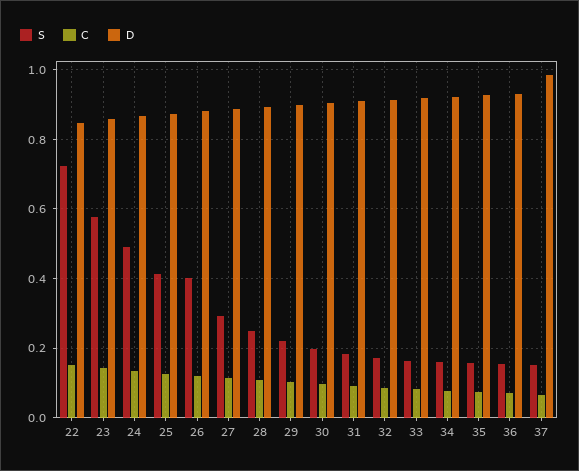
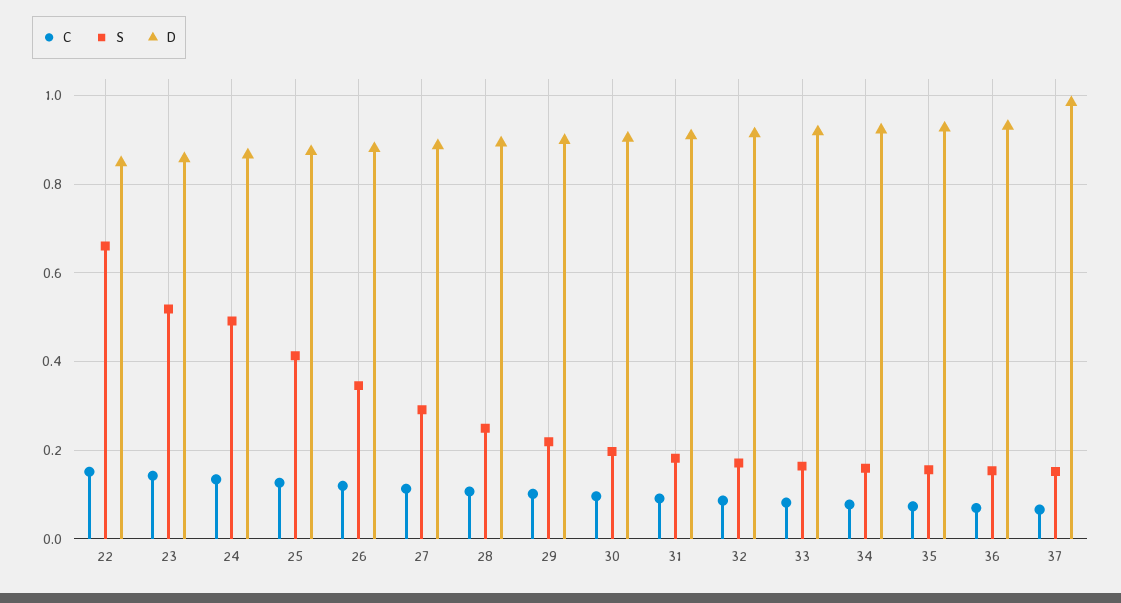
S, 22: 0.72 -> 0.66
S, 23: 0.58 -> 0.52
S, 26: 0.4 -> 0.34

